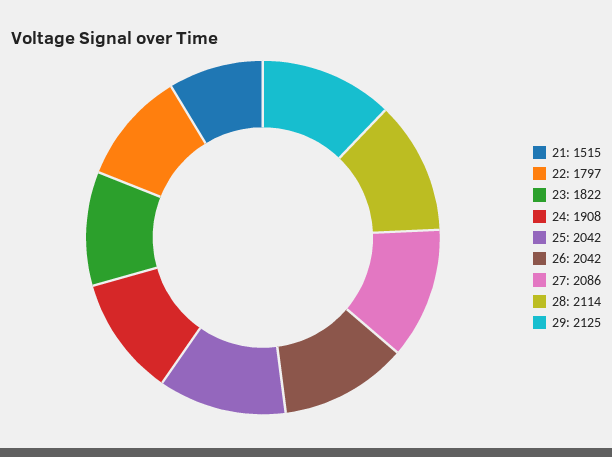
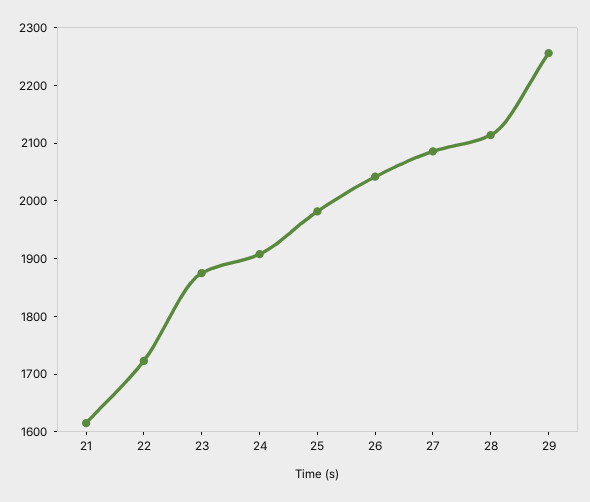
21: 1515 -> 1620
22: 1797 -> 1720
23: 1822 -> 1880
25: 2042 -> 1980
29: 2125 -> 2260

